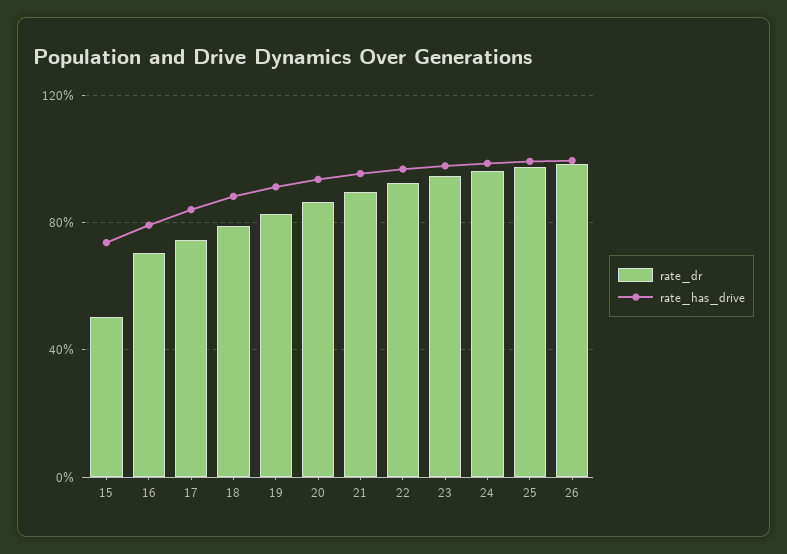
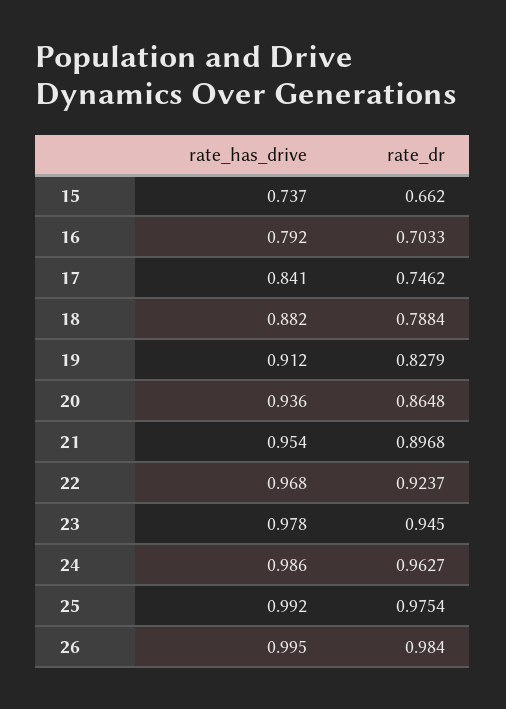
rate_dr, 15: 0.5 -> 0.662

